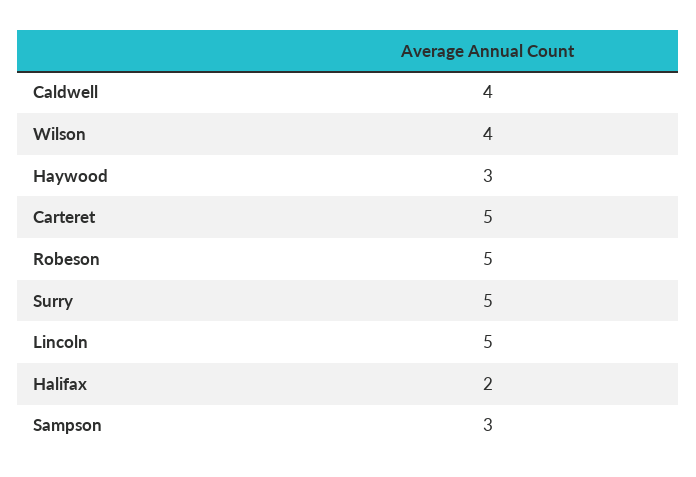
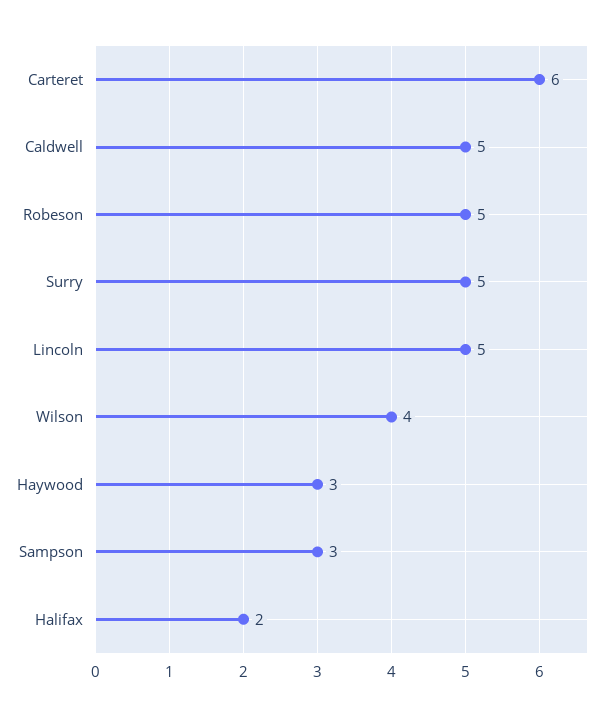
Caldwell: 4 -> 5
Carteret: 5 -> 6

